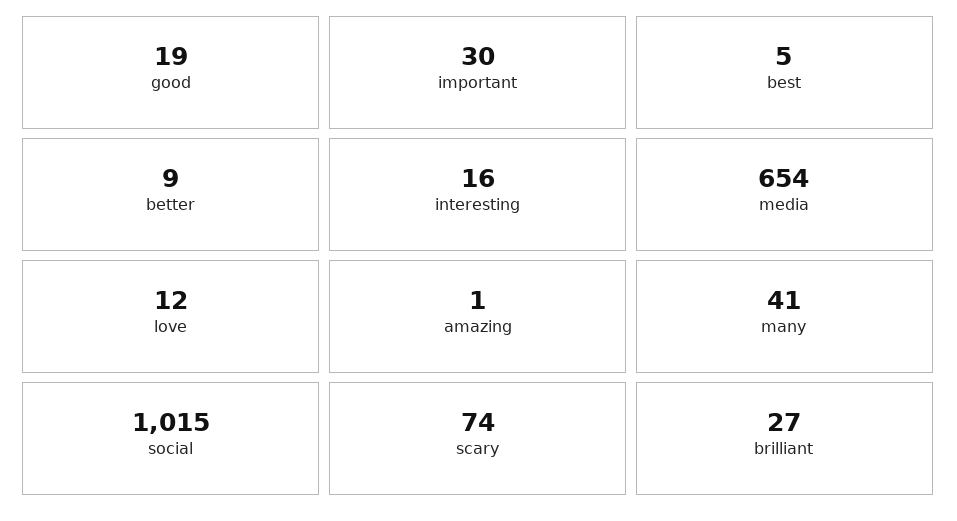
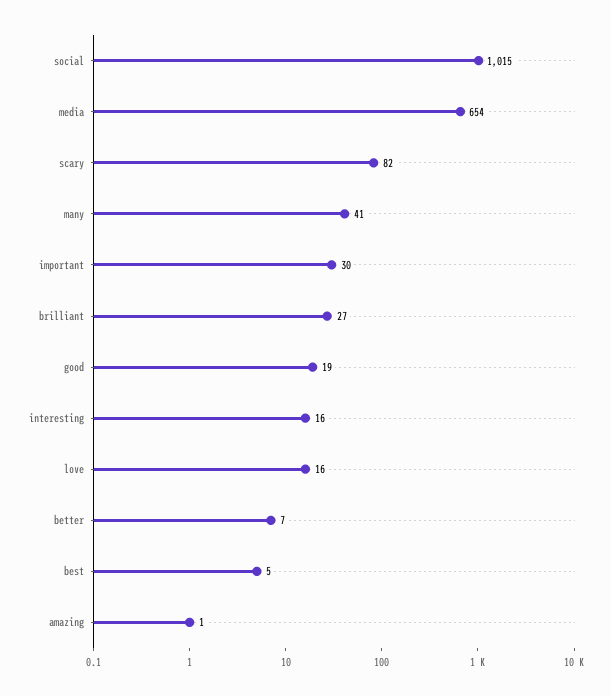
better: 9 -> 7
love: 12 -> 16
scary: 74 -> 82

